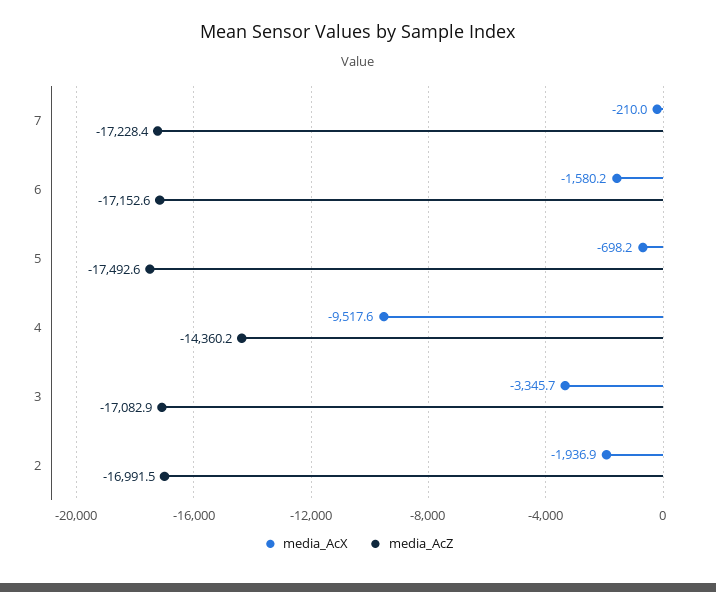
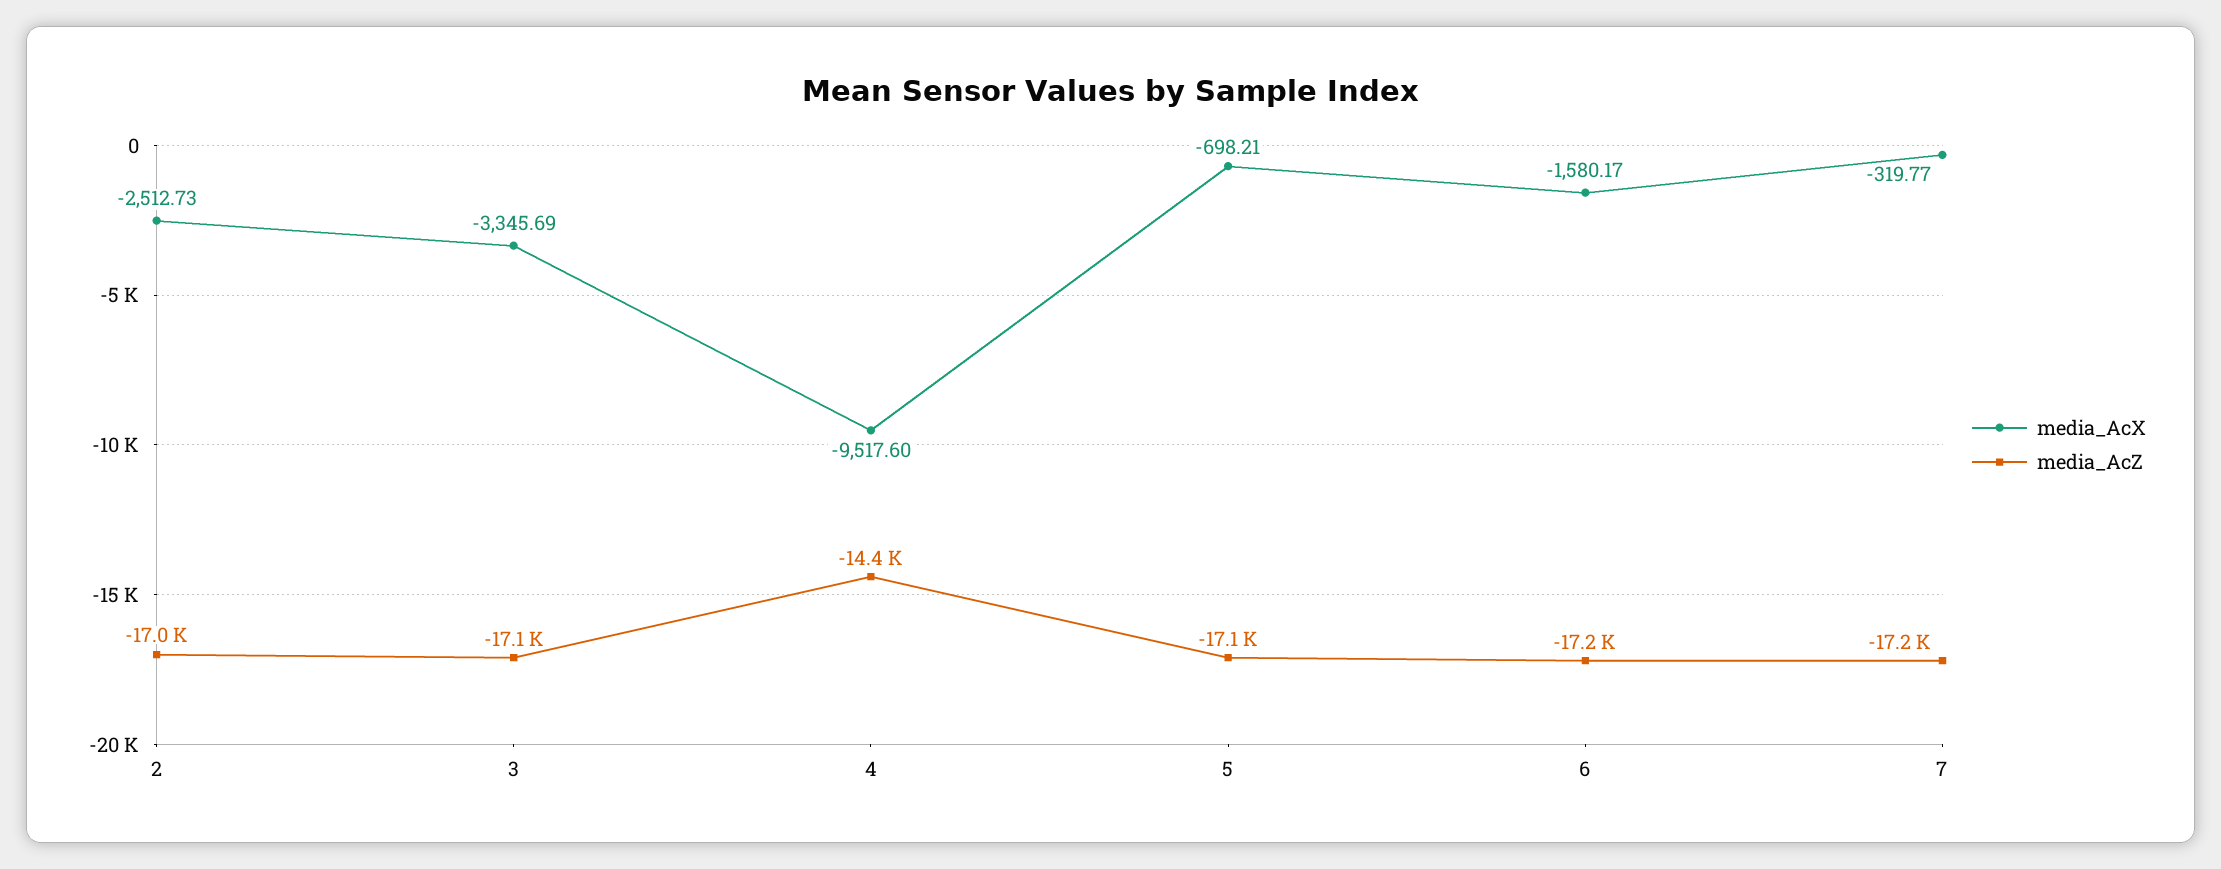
media_AcX, 7: -210 -> -319.77
media_AcZ, 5: -17492.6 -> -17100
media_AcX, 2: -1936.9 -> -2512.73

